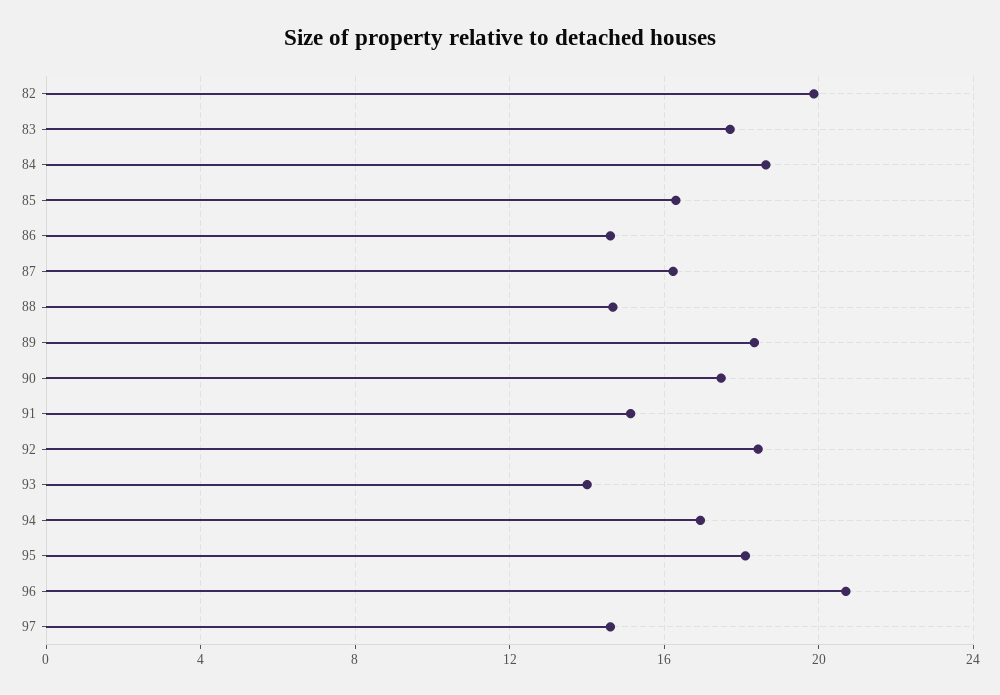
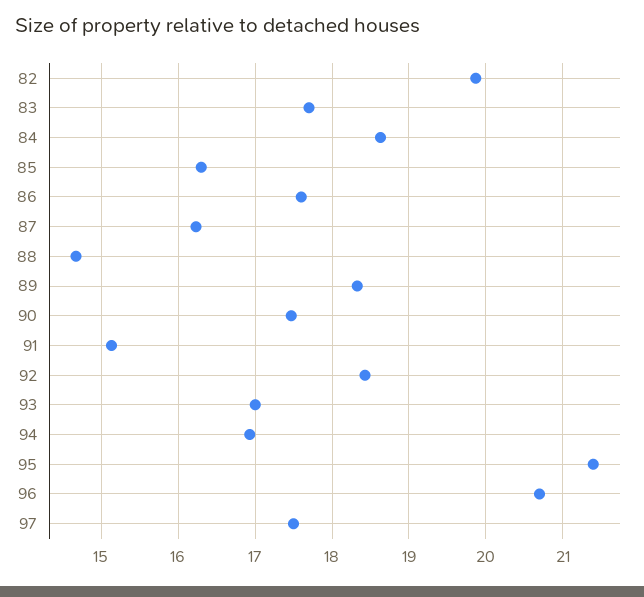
86: 14.5 -> 17.6
93: 14 -> 17
95: 18 -> 21.4
97: 14.5 -> 17.5

